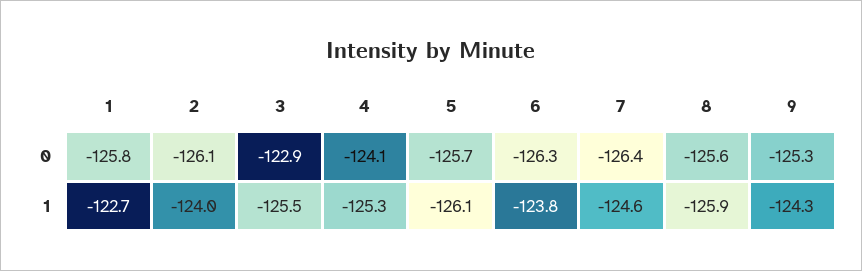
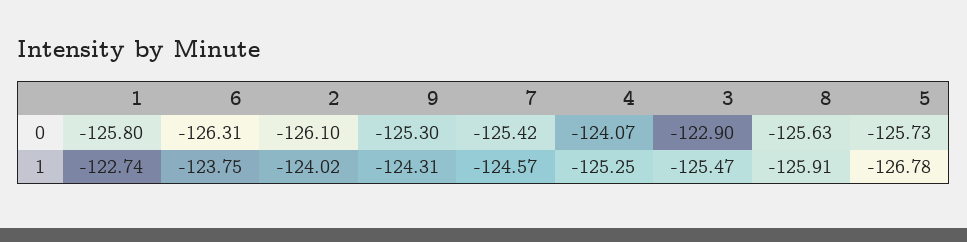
7, 0: -126.4 -> -125.42
5, 1: -126.1 -> -126.78

